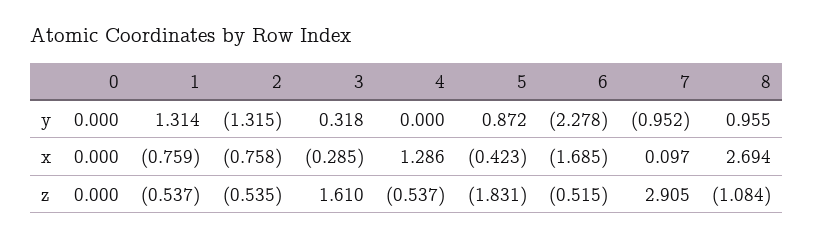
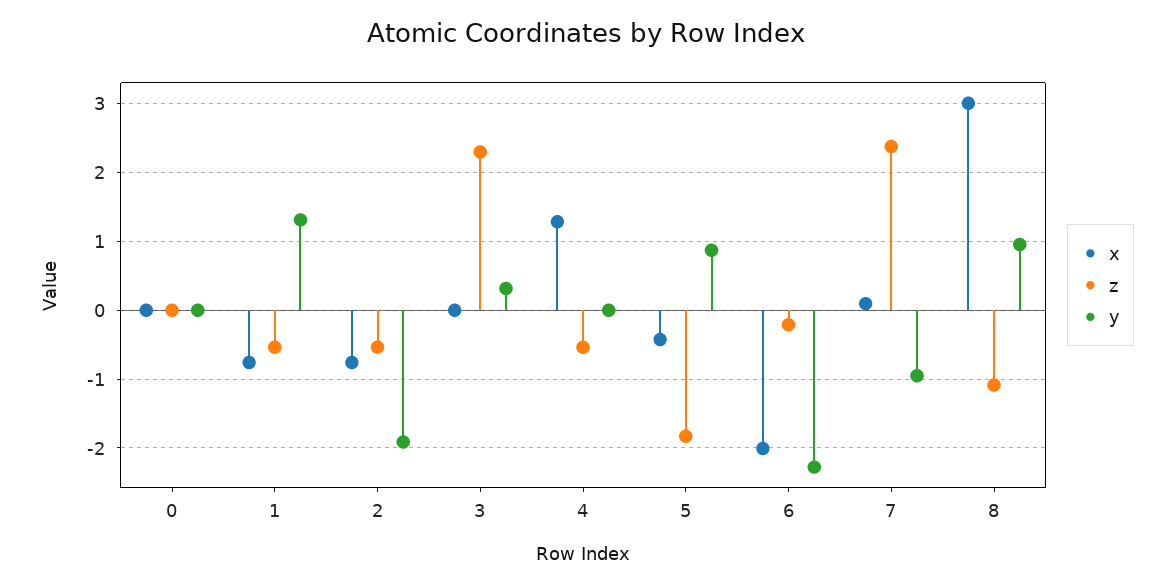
y, 2: -1.315 -> -1.9
x, 3: -0.285 -> 0
x, 6: -1.685 -> -2
x, 8: 2.694 -> 3
z, 3: 1.61 -> 2.3
z, 6: -0.515 -> -0.2
z, 7: 2.905 -> 2.4

